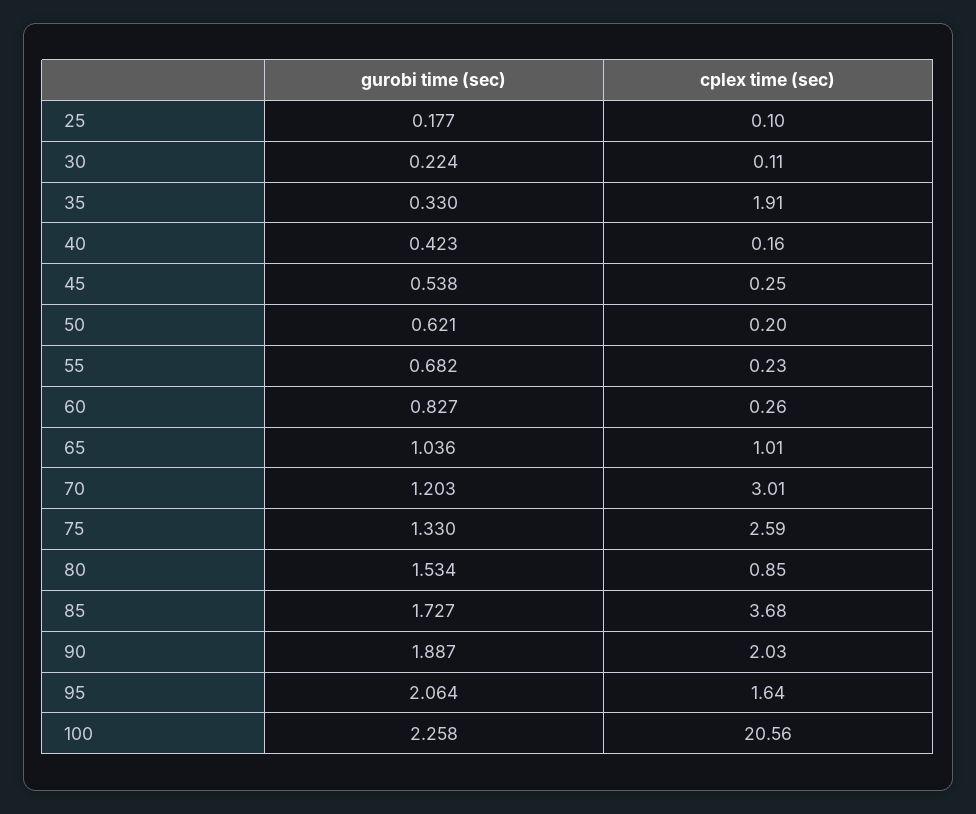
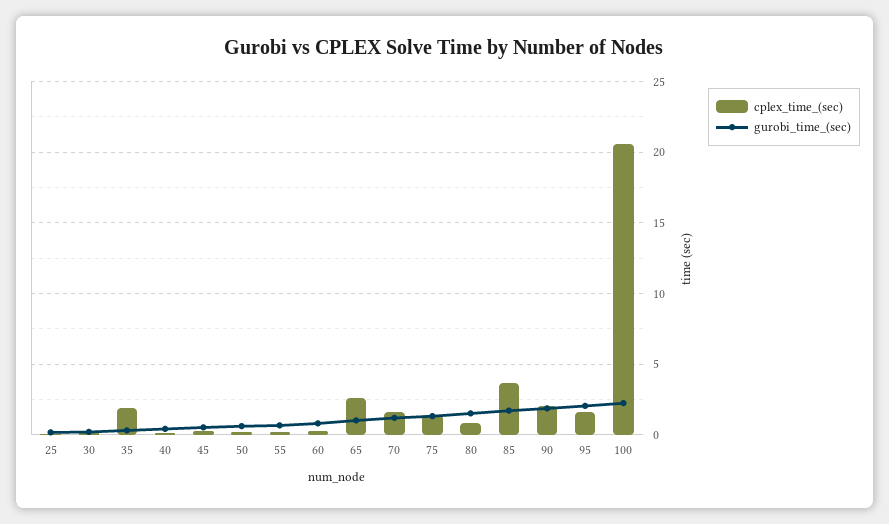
cplex time (sec), 65: 1.01 -> 2.5
cplex time (sec), 70: 3.01 -> 1.5
cplex time (sec), 75: 2.59 -> 1.5

